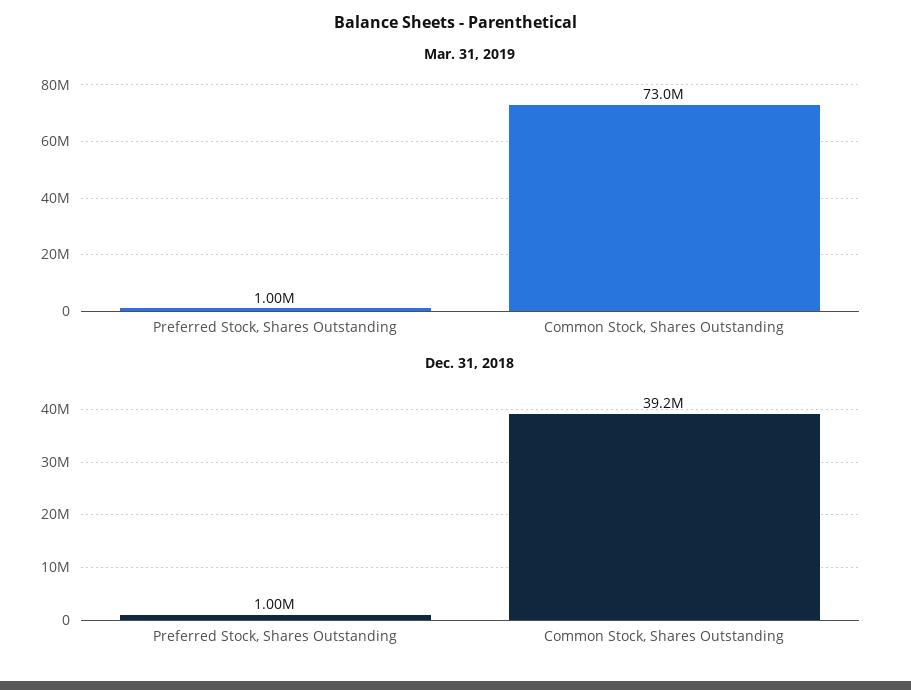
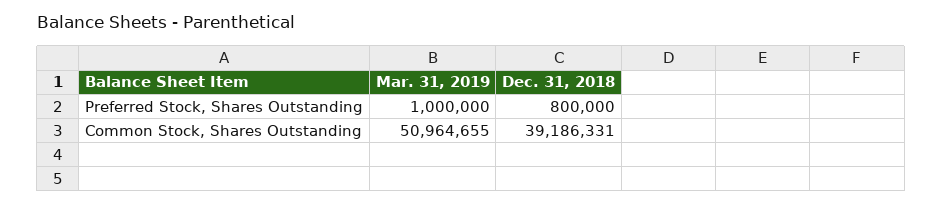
Mar. 31, 2019, Common Stock, Shares Outstanding: 73000000 -> 50964655
Dec. 31, 2018, Preferred Stock, Shares Outstanding: 1000000 -> 800000

